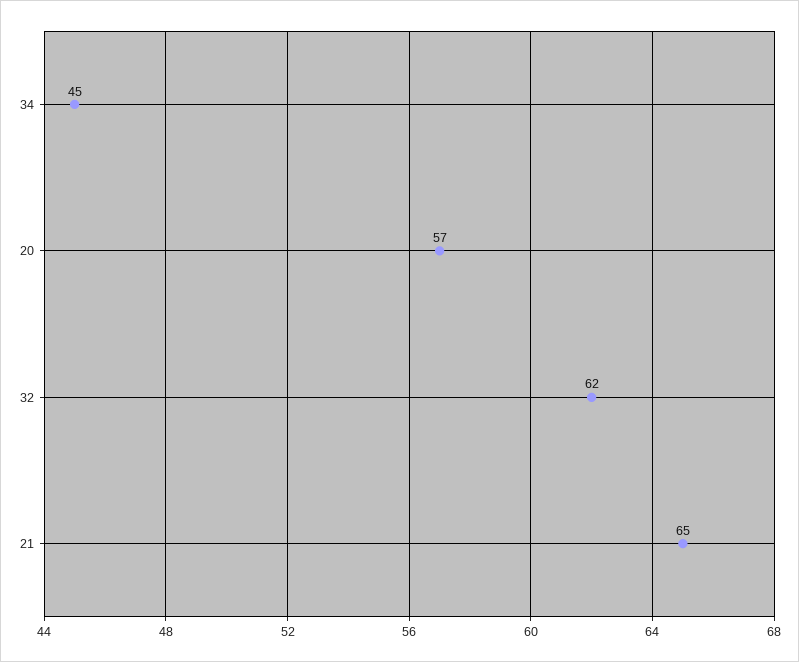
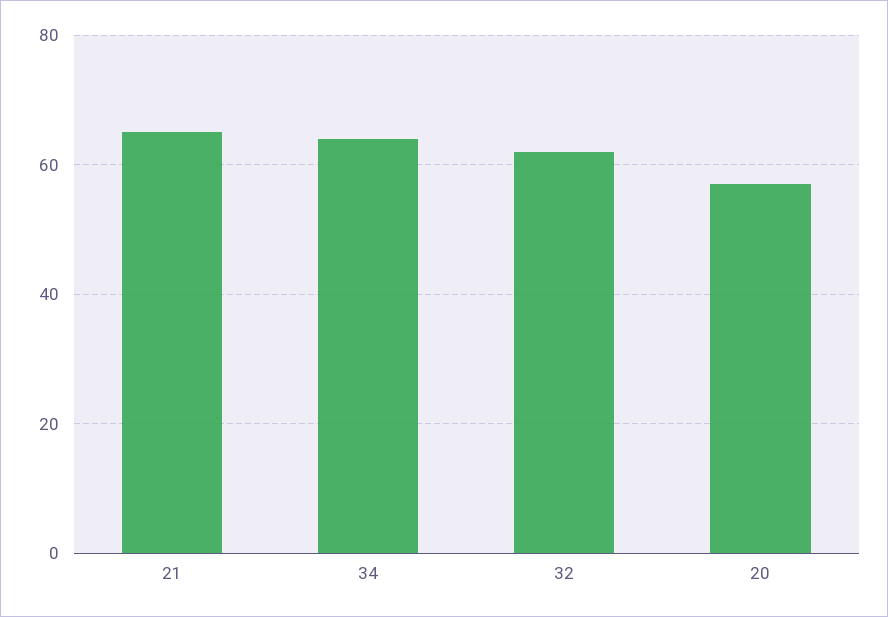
34: 45 -> 65

